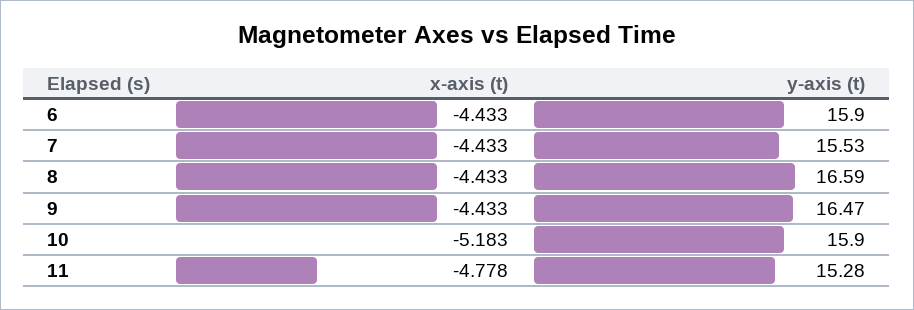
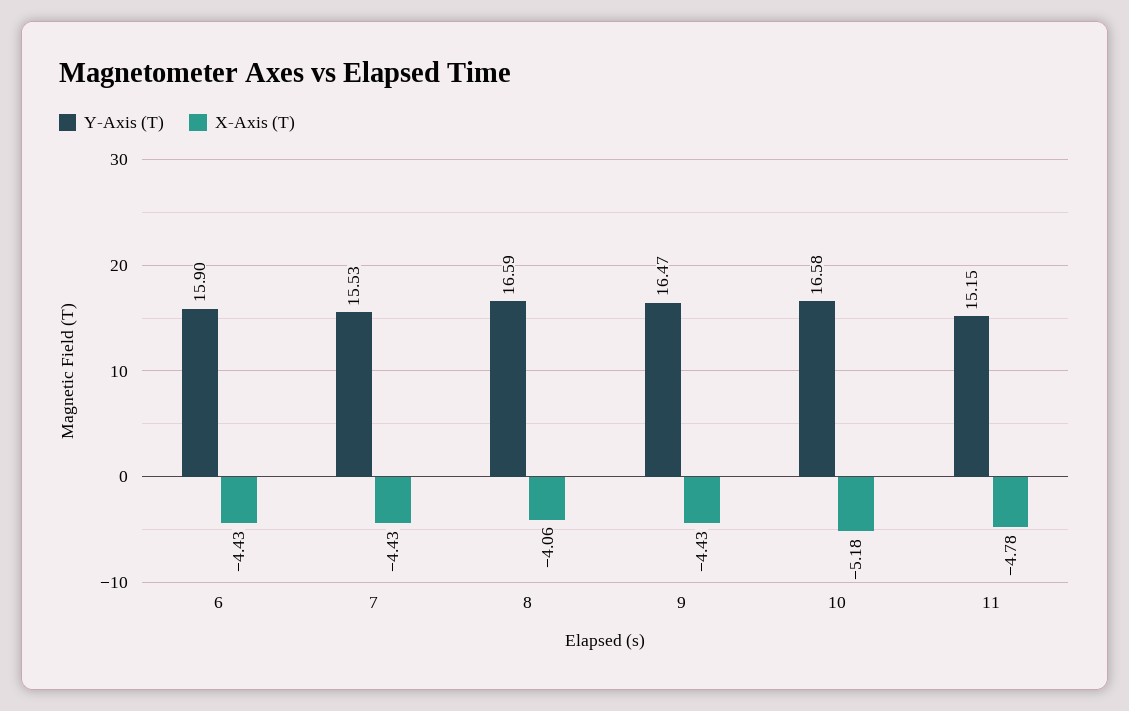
x-axis (t), 8: -4.433 -> -4.06
y-axis (t), 10: 15.9 -> 16.58
y-axis (t), 11: 15.28 -> 15.15

